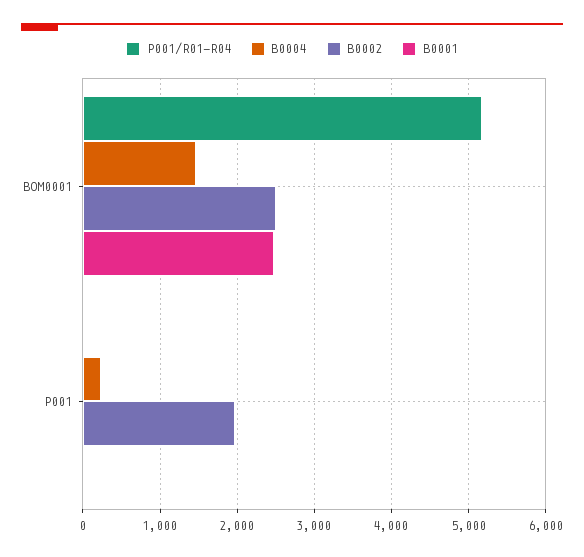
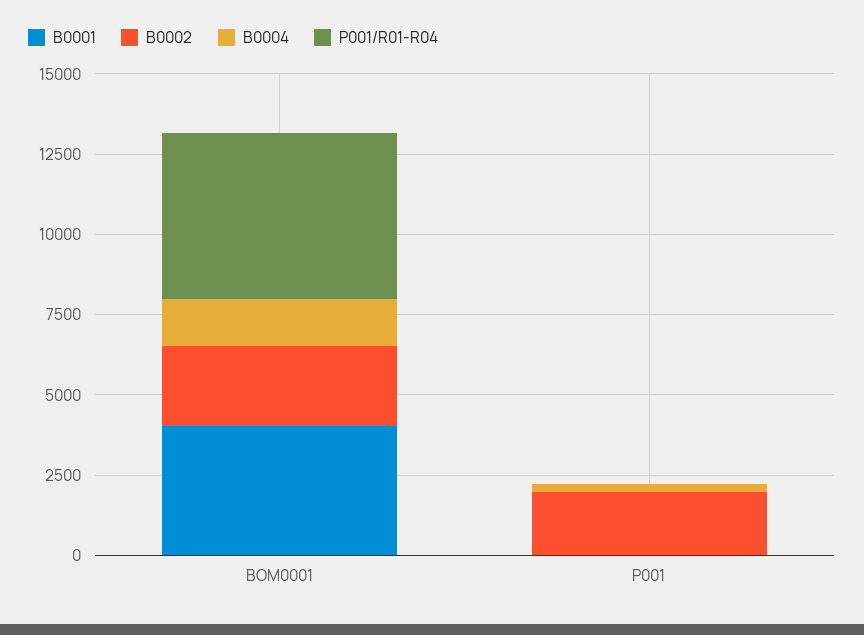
B0001, BOM0001: 2500 -> 4000

